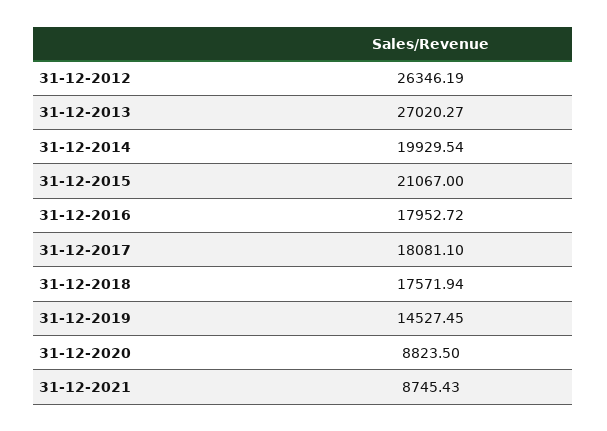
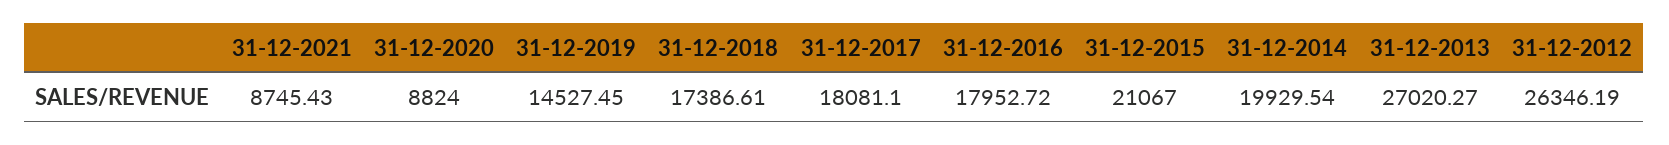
31-12-2018: 17571.94 -> 17386.61
31-12-2020: 8823.5 -> 8824

